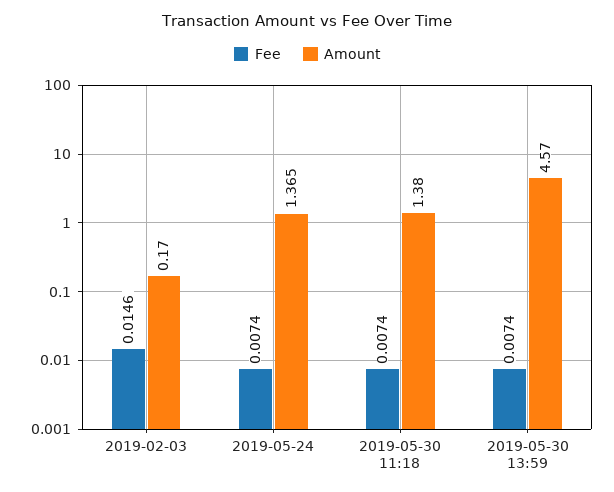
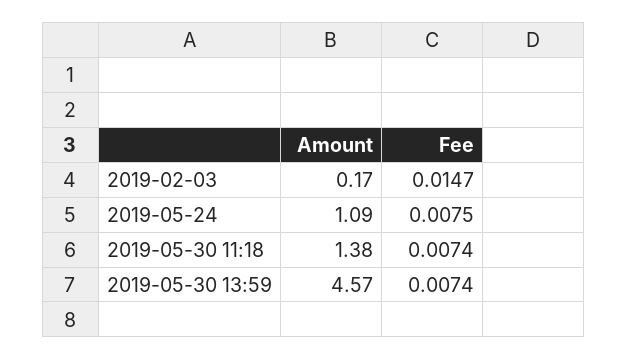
Fee, 2019-02-03: 0.0146 -> 0.0147
Fee, 2019-05-24: 0.0074 -> 0.0075
Amount, 2019-05-24: 1.365 -> 1.09

